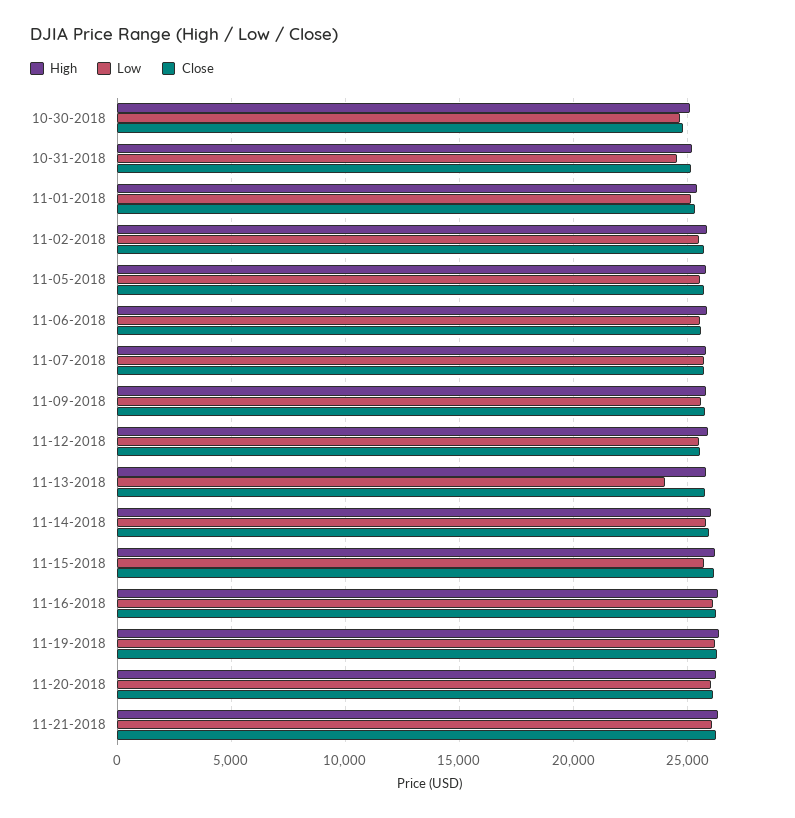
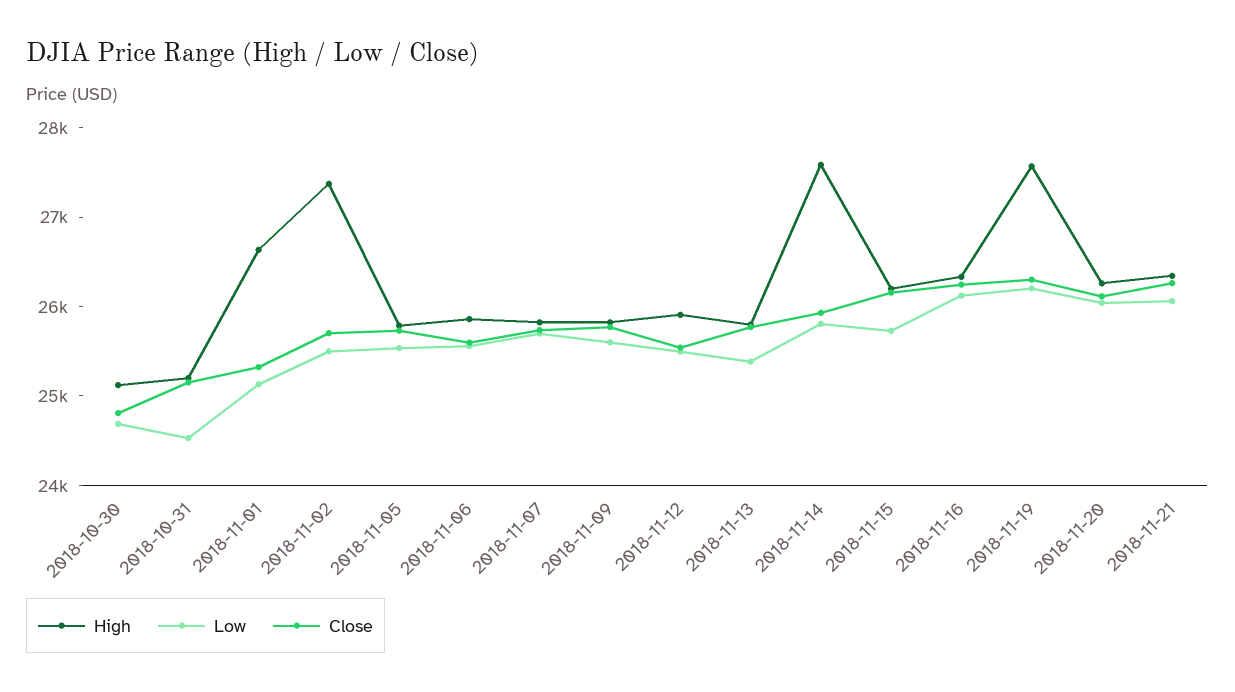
High, 11-01-2018: 25500 -> 26600
High, 11-02-2018: 26000 -> 27400
Low, 11-13-2018: 24000 -> 25400
High, 11-14-2018: 26000 -> 27600
High, 11-19-2018: 26500 -> 27600

